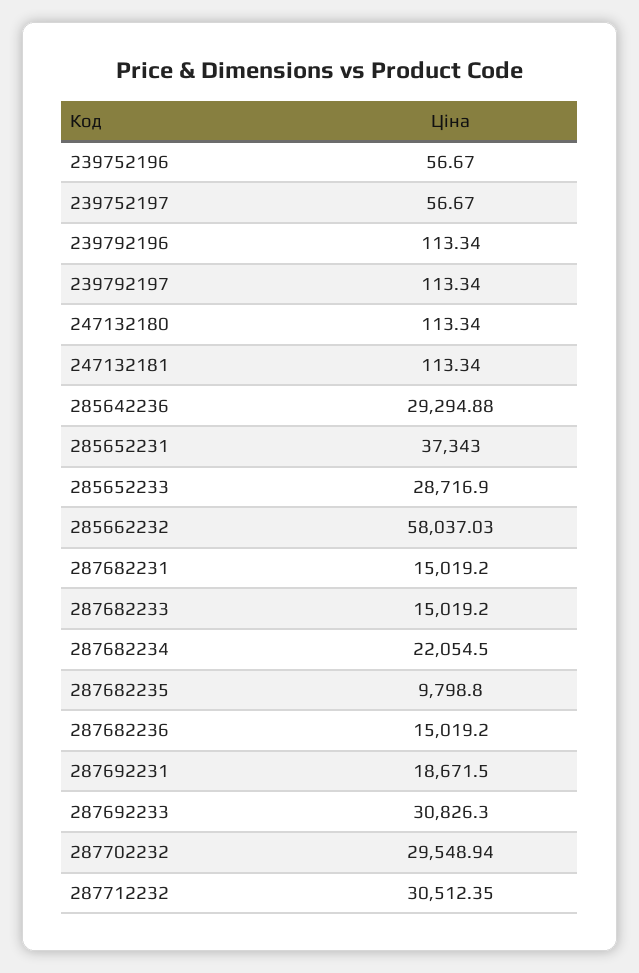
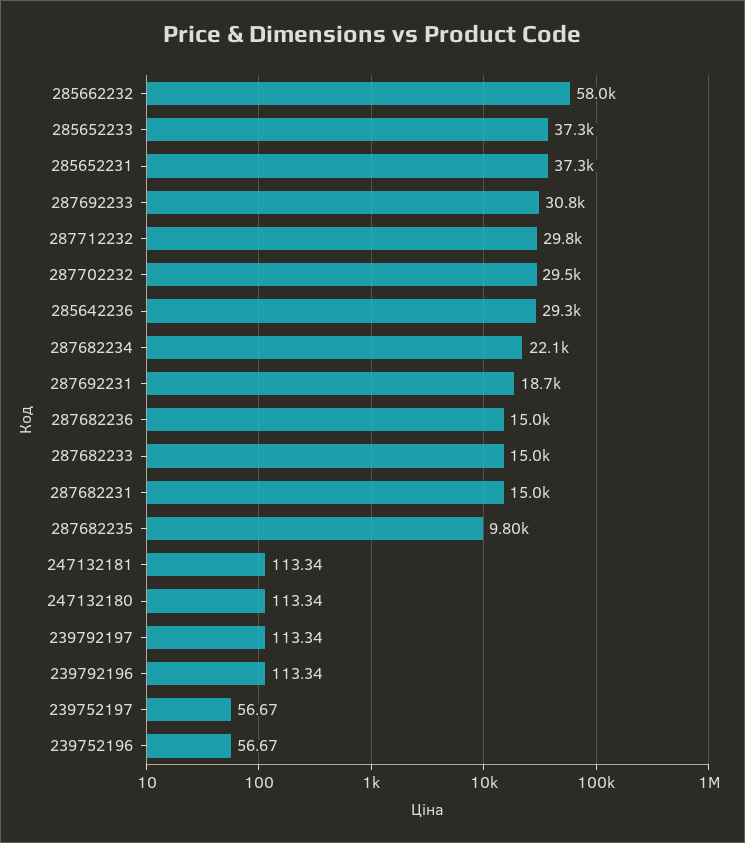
285652233: 28716.9 -> 37300
287712232: 30512.35 -> 29800

